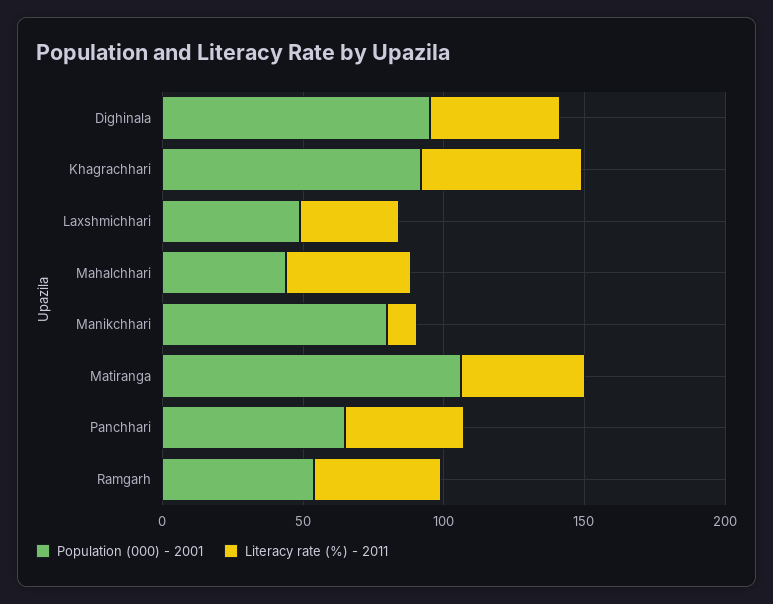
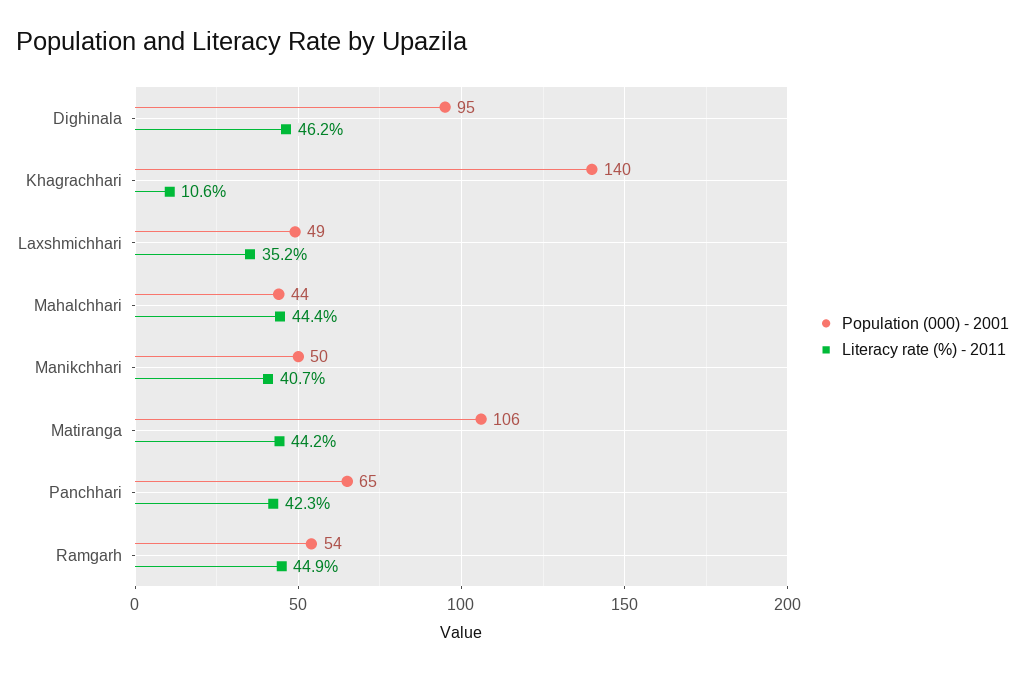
Population (000) - 2001, Khagrachhari: 90 -> 140
Literacy rate (%) - 2011, Khagrachhari: 60 -> 10.6
Population (000) - 2001, Manikchhari: 80 -> 50
Literacy rate (%) - 2011, Manikchhari: 10 -> 40.7

